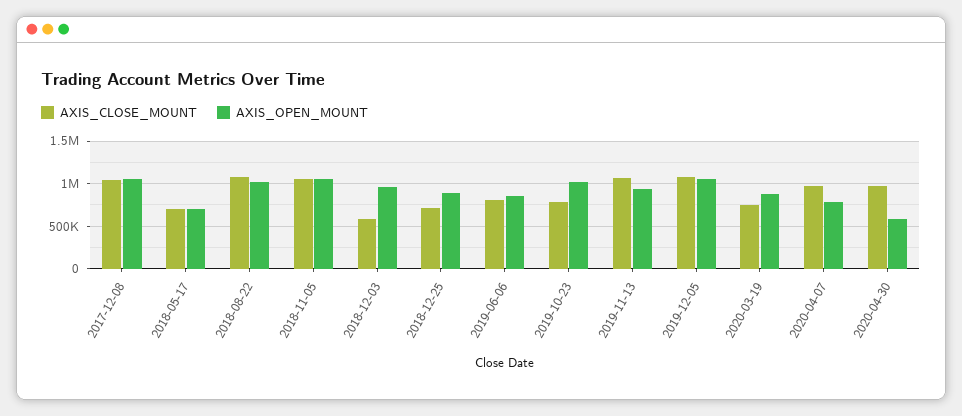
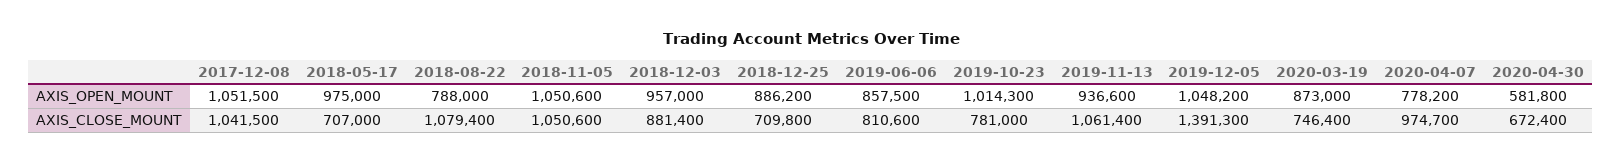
AXIS_OPEN_MOUNT, 2018-05-17: 700000 -> 975000
AXIS_OPEN_MOUNT, 2018-08-22: 1000000 -> 788000
AXIS_CLOSE_MOUNT, 2018-12-03: 600000 -> 881400
AXIS_CLOSE_MOUNT, 2019-12-05: 1100000 -> 1391300
AXIS_CLOSE_MOUNT, 2020-04-30: 1000000 -> 672400

